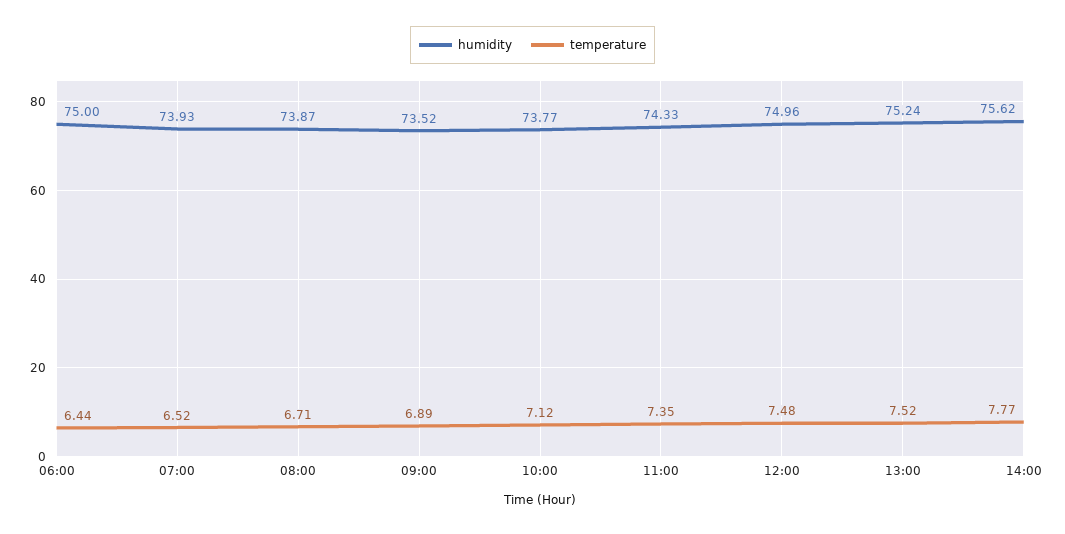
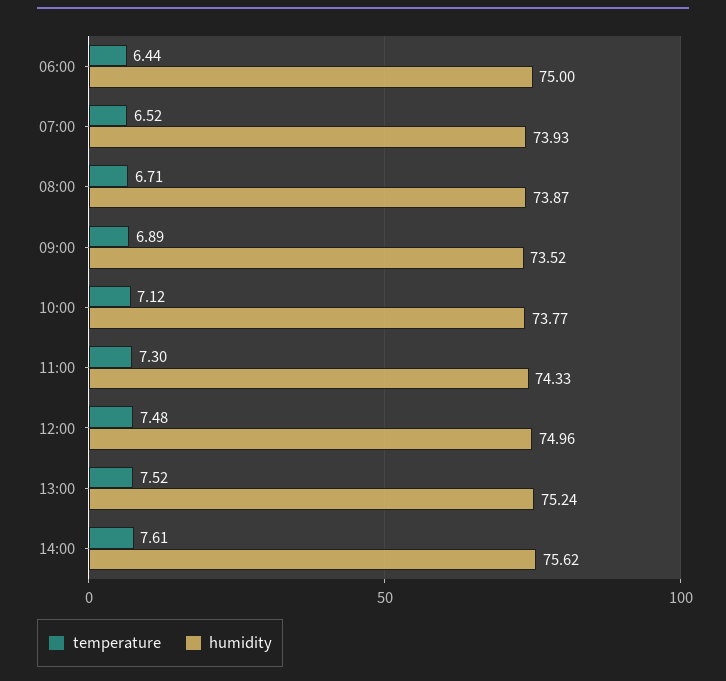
temperature, 11:00: 7.35 -> 7.3
temperature, 14:00: 7.77 -> 7.61

